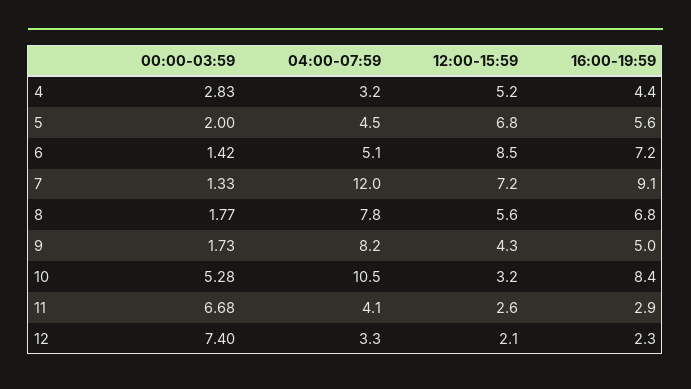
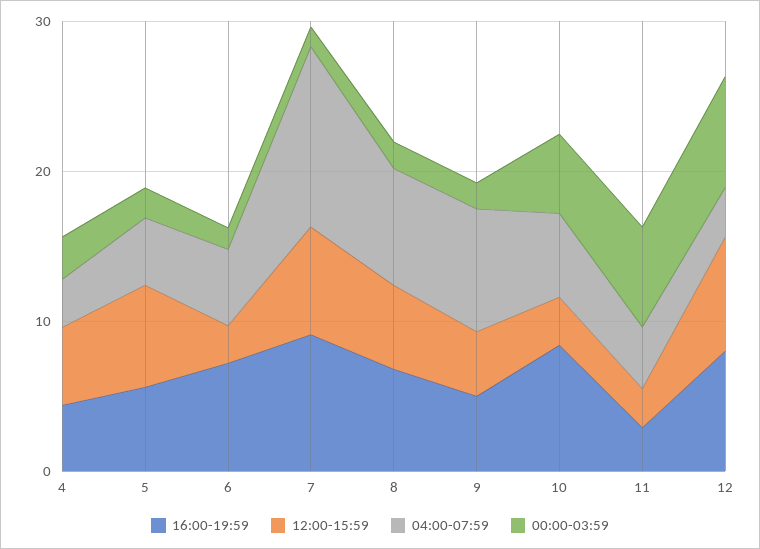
12:00-15:59, 6: 8.5 -> 2
04:00-07:59, 10: 10.5 -> 6
12:00-15:59, 12: 2.1 -> 8
16:00-19:59, 12: 2.3 -> 8

